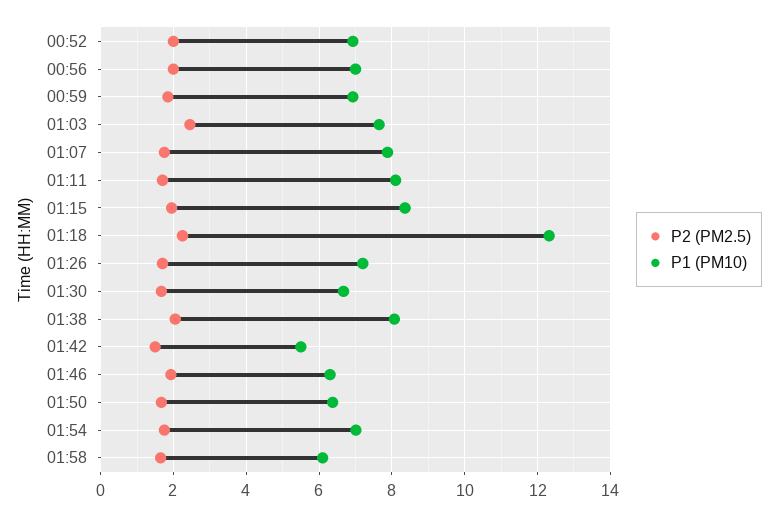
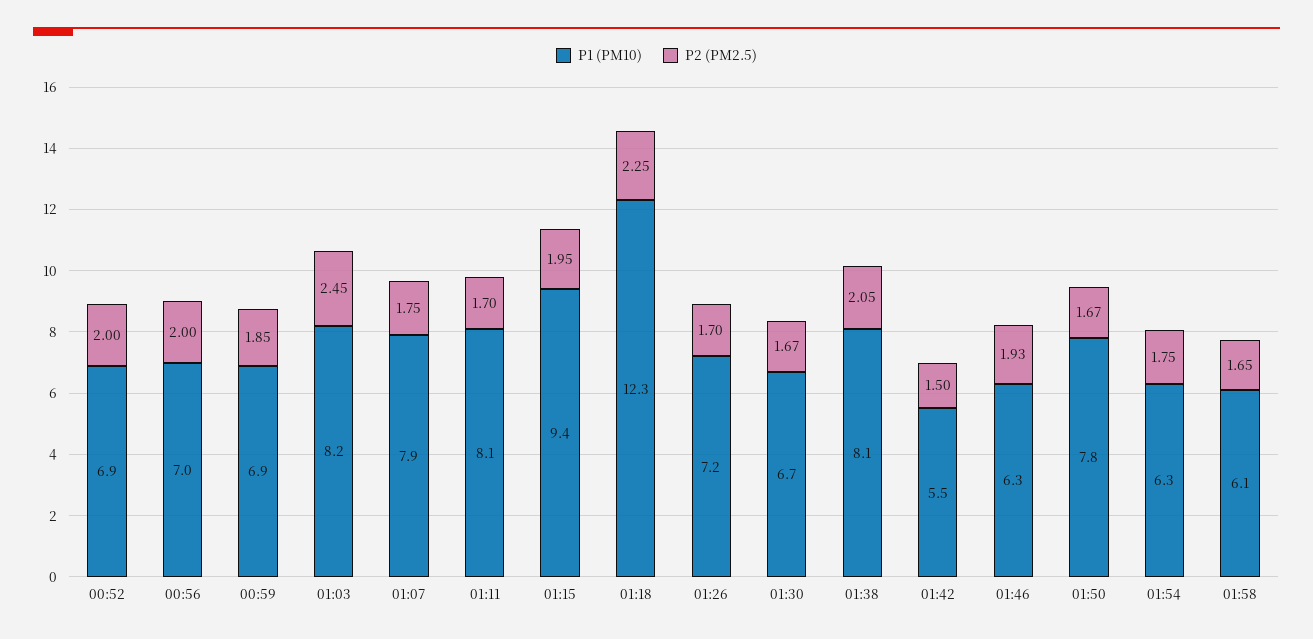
P1 (PM10), 01:03: 7.6 -> 8.2
P1 (PM10), 01:15: 8.4 -> 9.4
P1 (PM10), 01:50: 6.4 -> 7.8
P1 (PM10), 01:54: 7 -> 6.3

